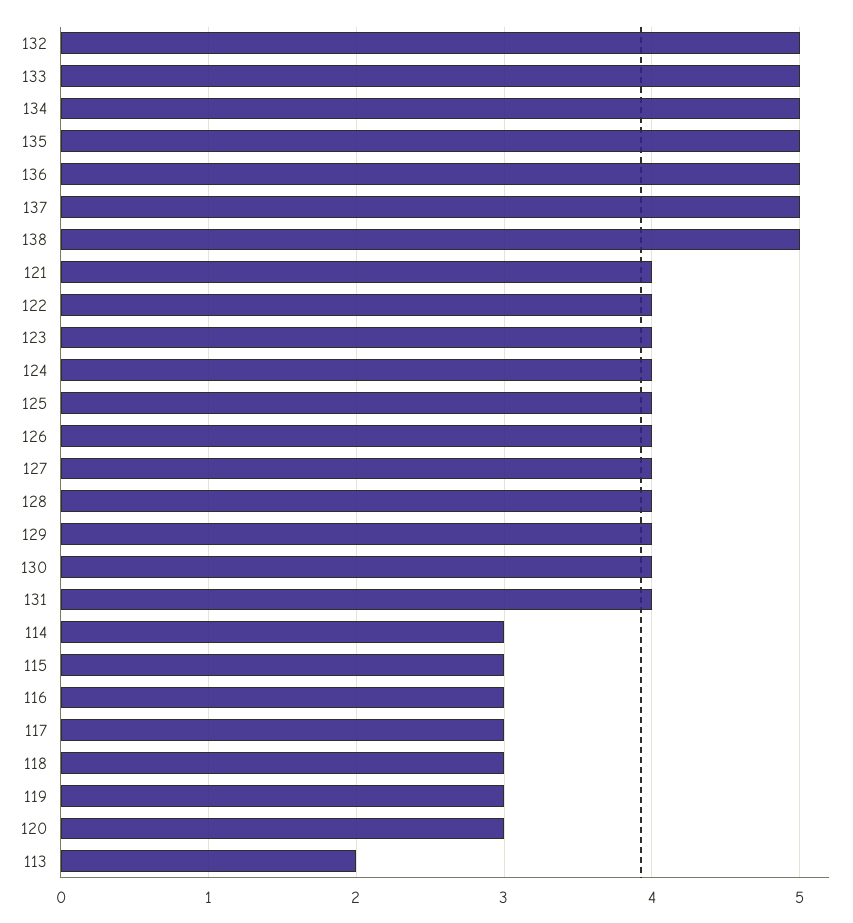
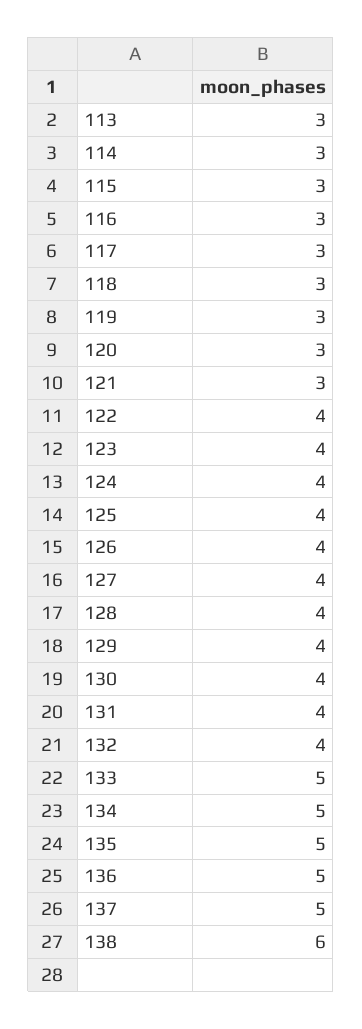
132: 5 -> 4
138: 5 -> 6
121: 4 -> 3
113: 2 -> 3

